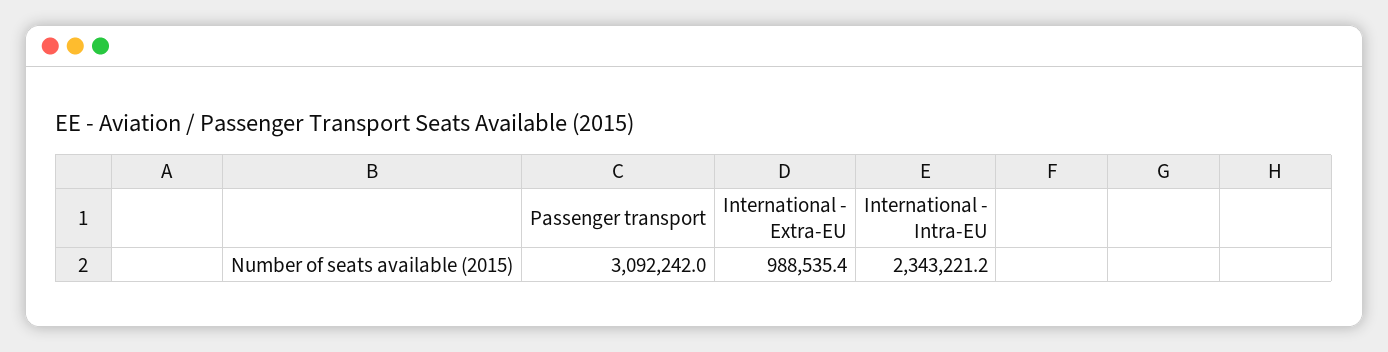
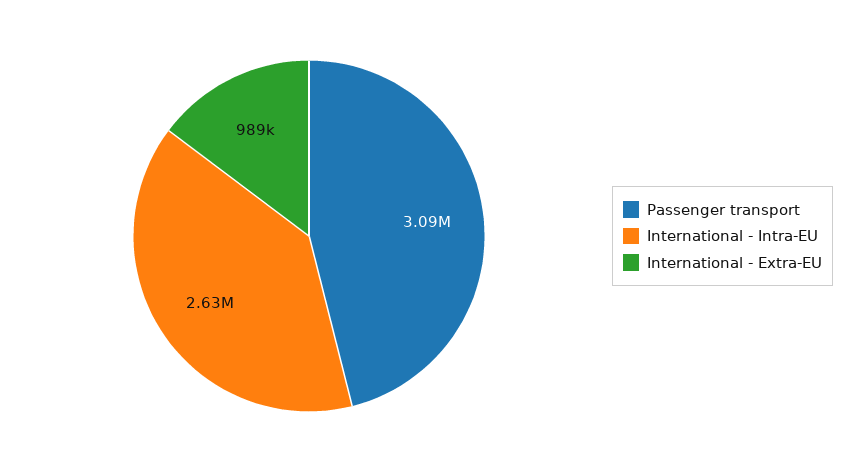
International - Intra-EU: 2343221.2 -> 2630000

